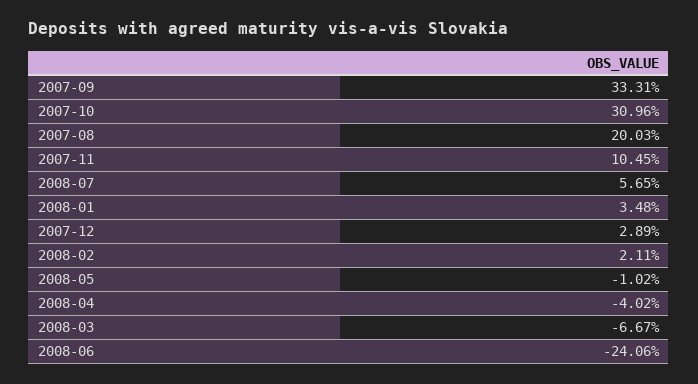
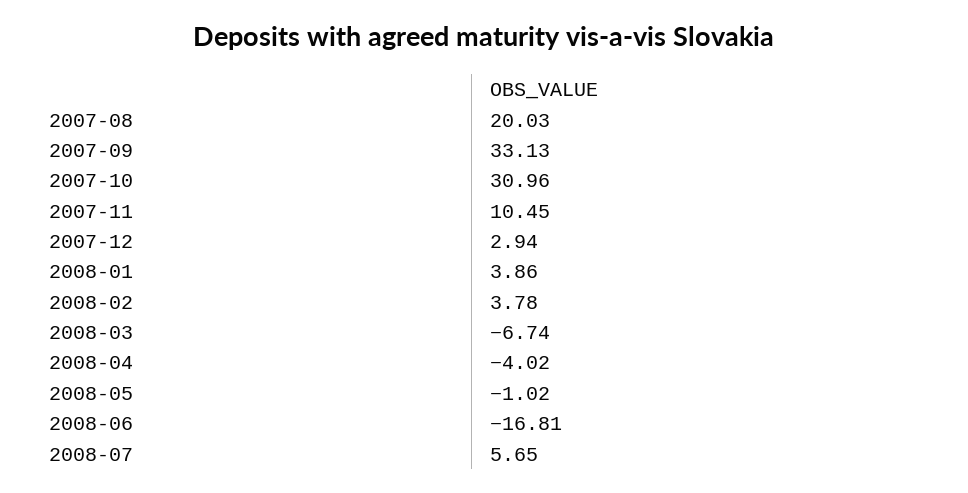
2007-09: 33.31 -> 33.13
2008-01: 3.48 -> 3.86
2007-12: 2.89 -> 2.94
2008-02: 2.11 -> 3.78
2008-03: -6.67 -> -6.74
2008-06: -24.06 -> -16.81

